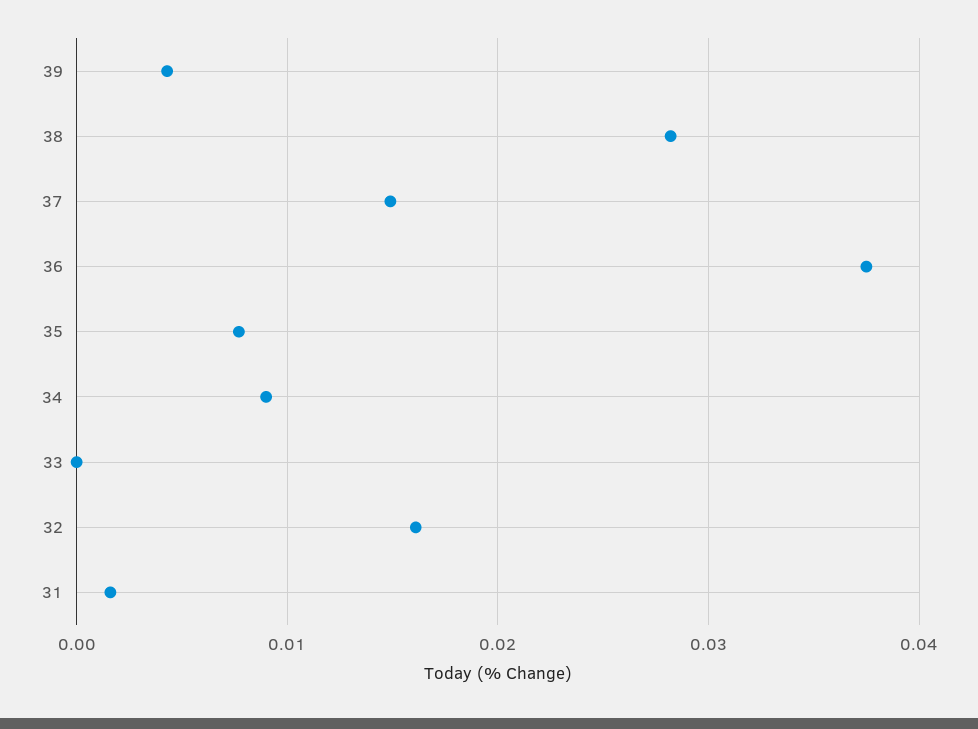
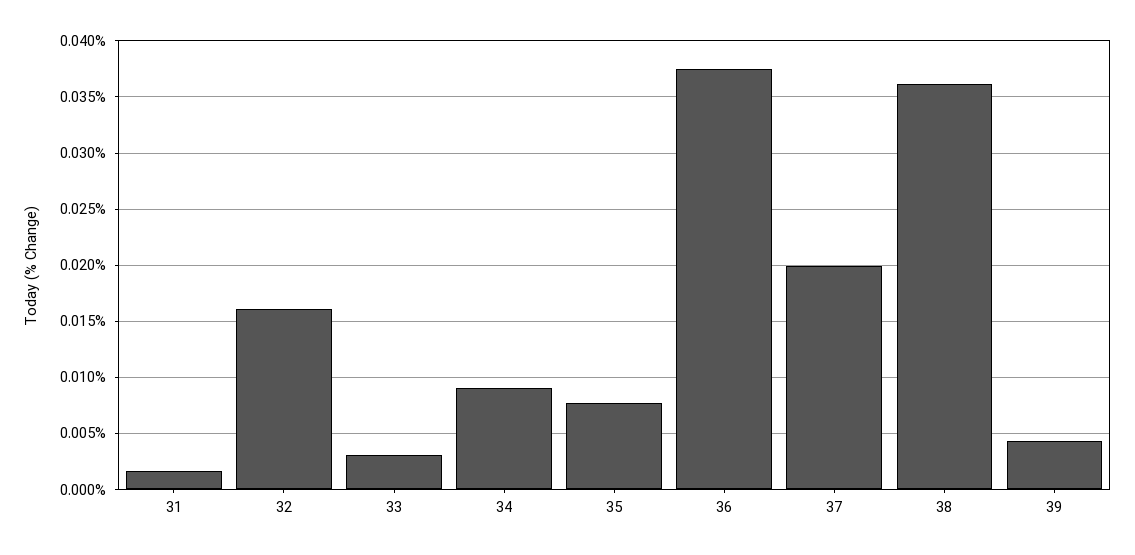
38: 0.028 -> 0.036
37: 0.015 -> 0.02
33: 0 -> 0.003

